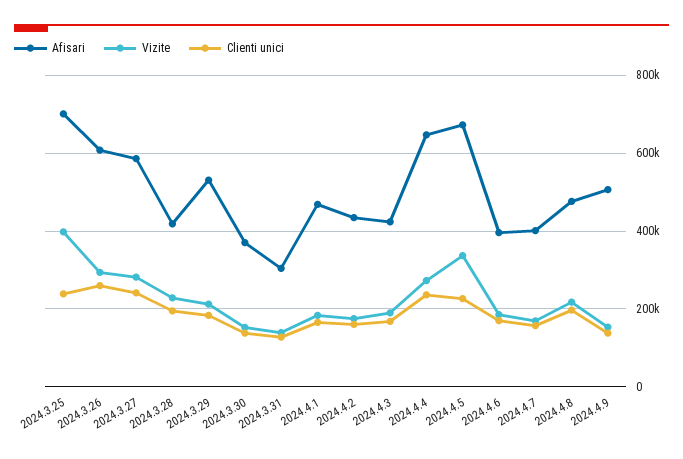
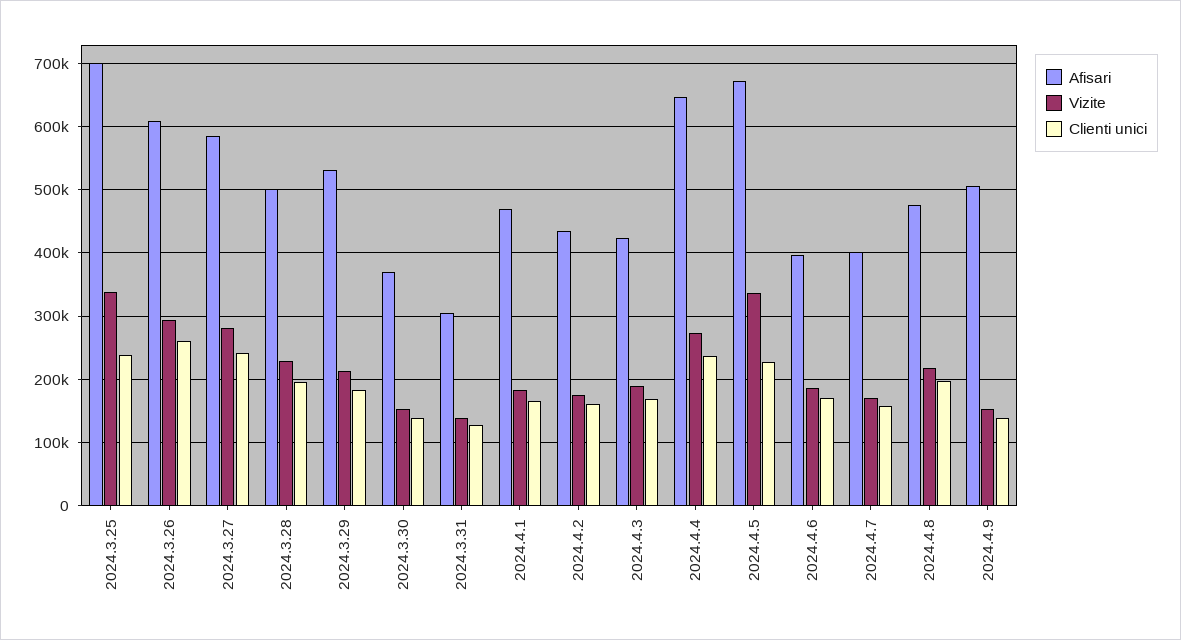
Vizite, 2024.3.25: 400000 -> 340000
Afisari, 2024.3.28: 420000 -> 500000

